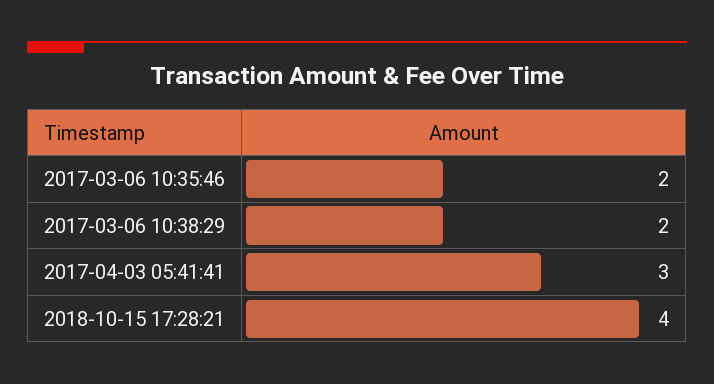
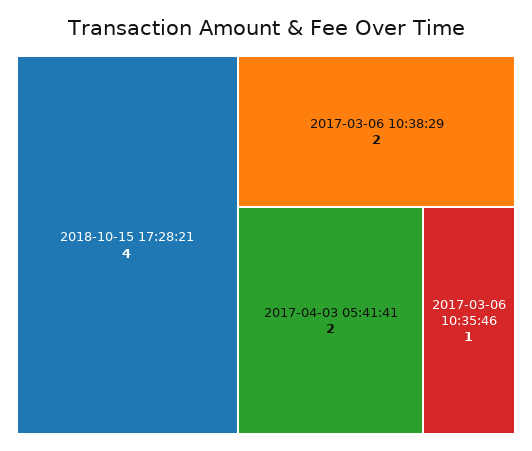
2017-03-06 10:35:46: 2 -> 1
2017-04-03 05:41:41: 3 -> 2

